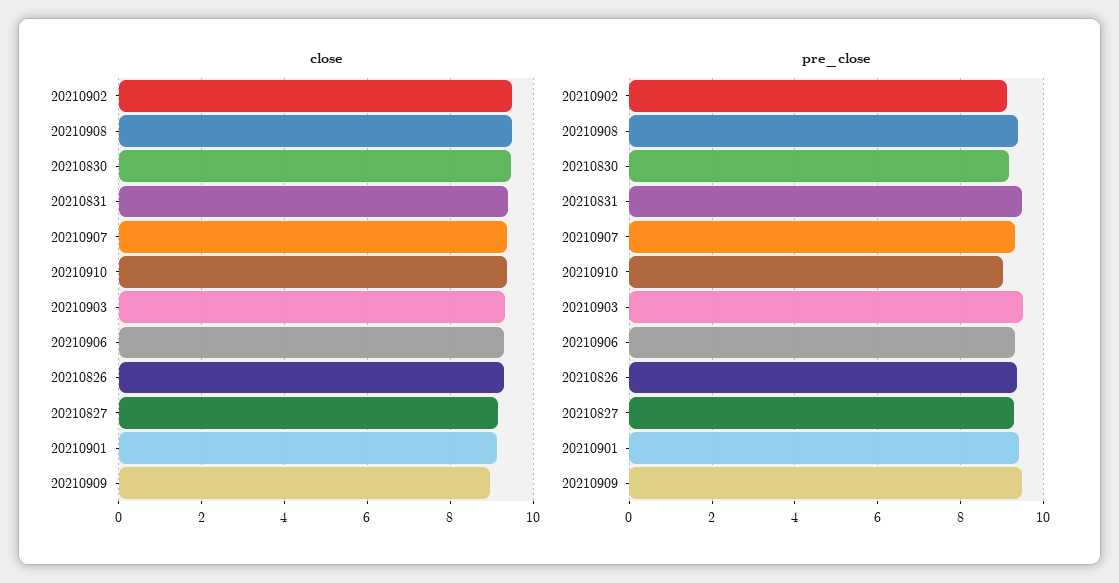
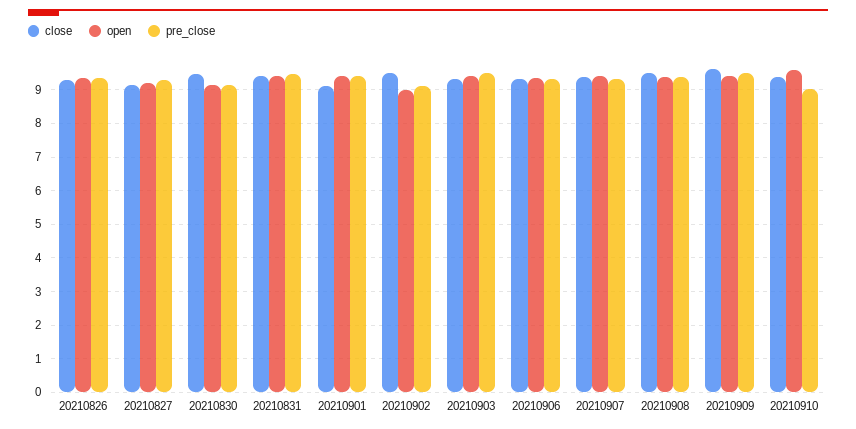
close, 20210909: 9 -> 9.6
open, 20210826: none -> 9.4
open, 20210827: none -> 9.2
open, 20210830: none -> 9.2
open, 20210831: none -> 9.4
open, 20210901: none -> 9.4
open, 20210902: none -> 9
open, 20210903: none -> 9.4
open, 20210906: none -> 9.4
open, 20210907: none -> 9.4
open, 20210908: none -> 9.4
open, 20210909: none -> 9.4
open, 20210910: none -> 9.6

